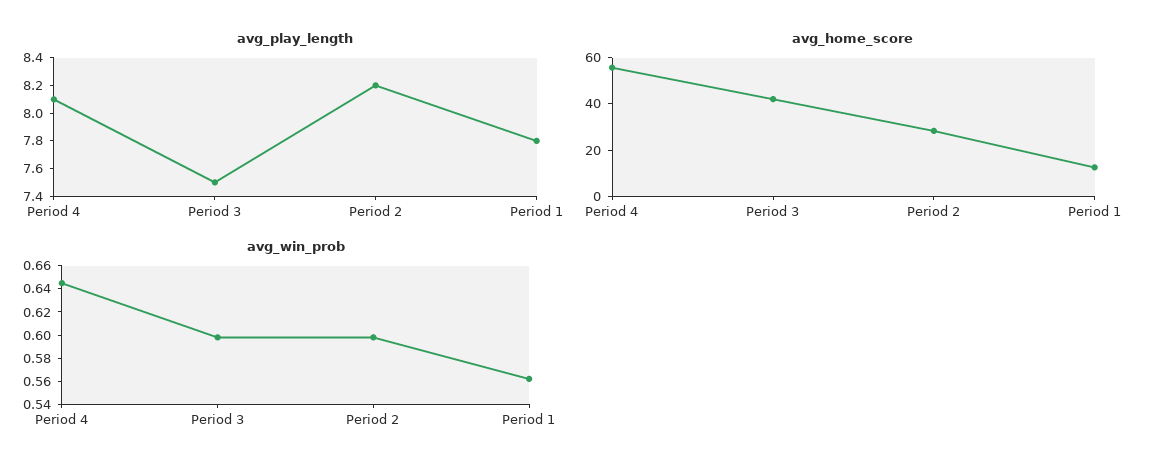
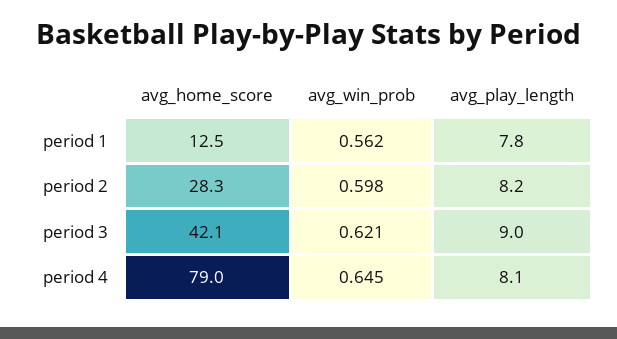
avg_play_length, Period 3: 7.5 -> 9
avg_home_score, Period 4: 55 -> 79
avg_win_prob, Period 3: 0.6 -> 0.621

